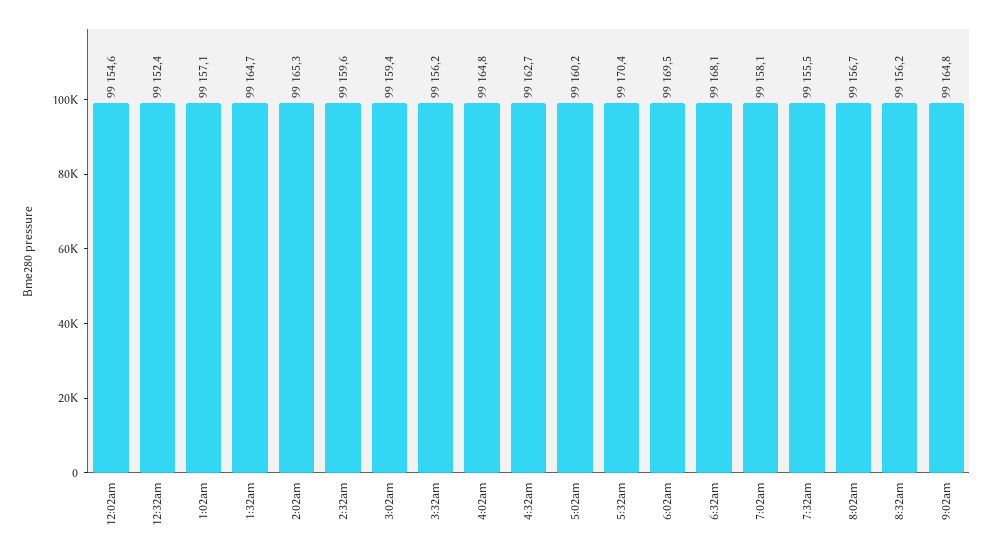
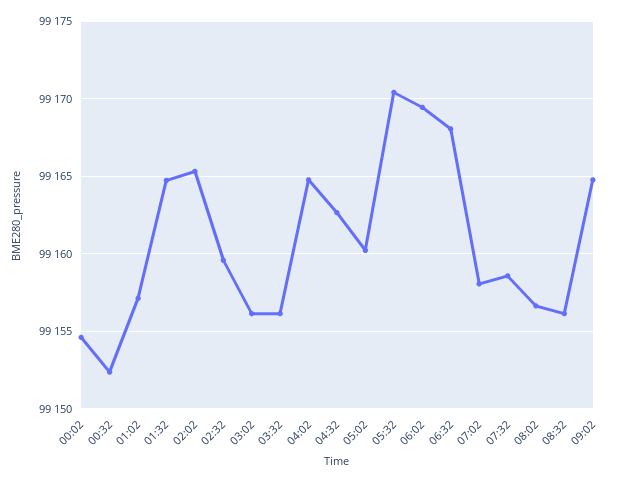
3:02am: 99159.4 -> 99156
7:32am: 99155.5 -> 99158.5

